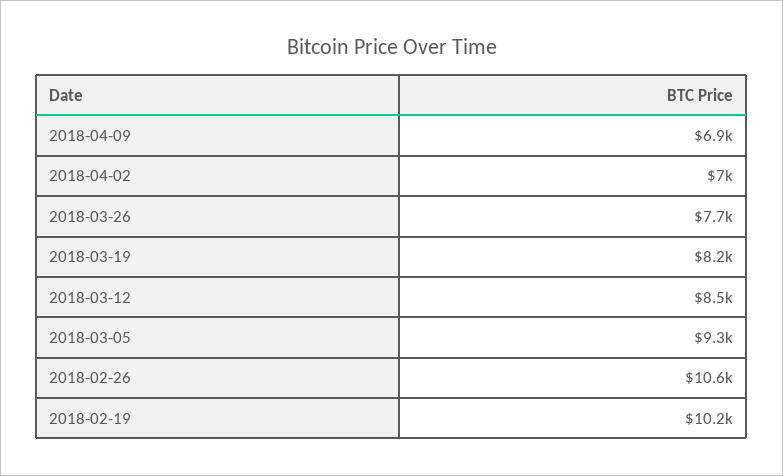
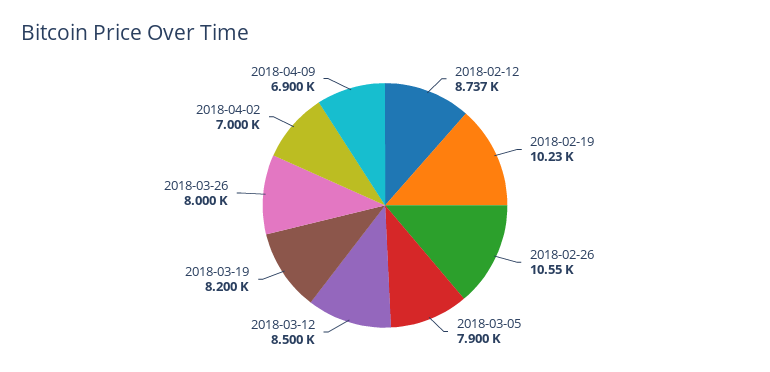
2018-03-26: 7700 -> 8000
2018-03-05: 9300 -> 7900
2018-02-12: none -> 8737

